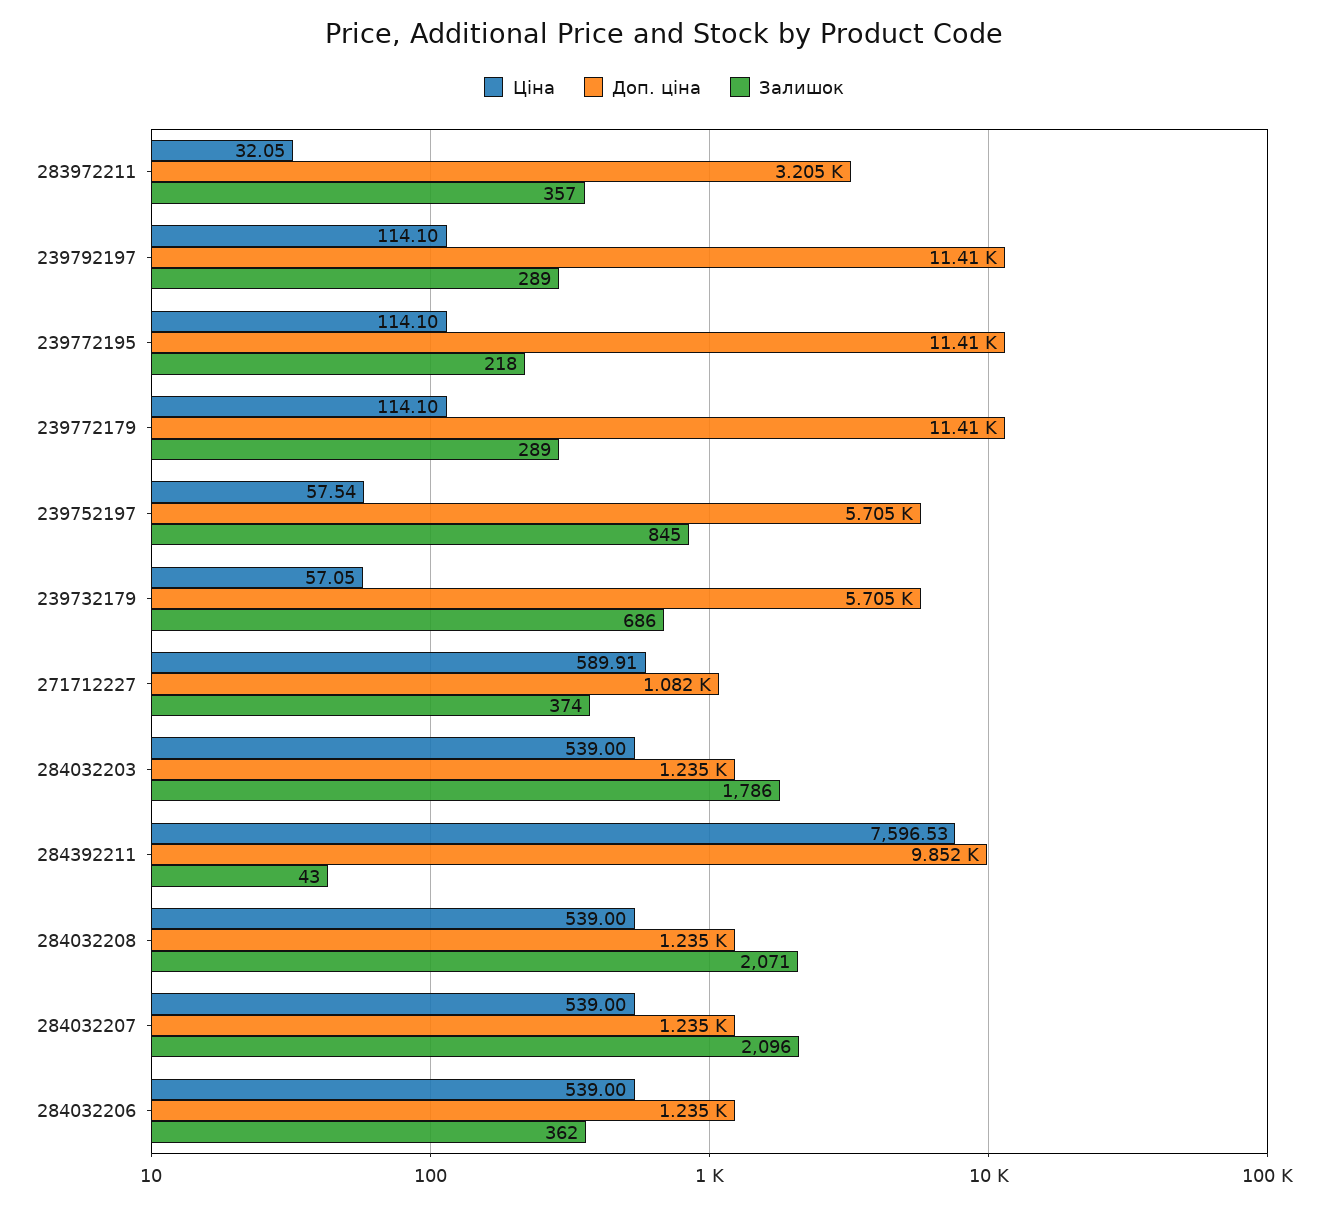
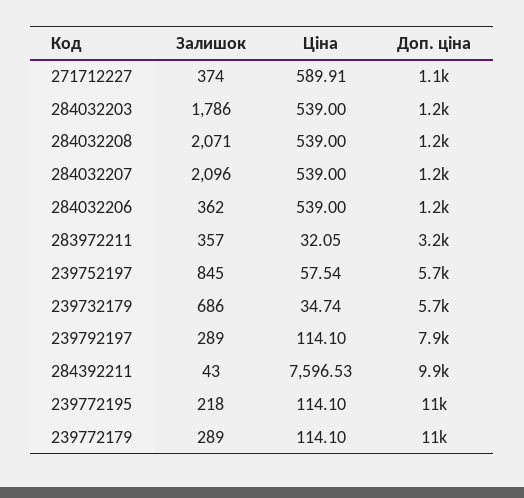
Доп. ціна, 239792197: 11410 -> 7900
Ціна, 239732179: 57.05 -> 34.74

